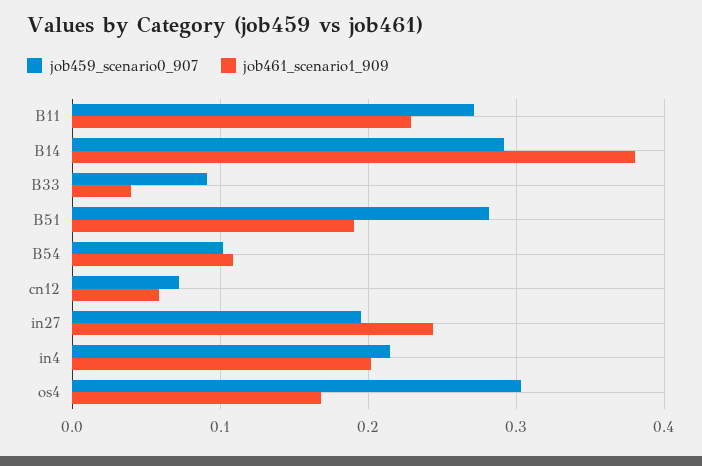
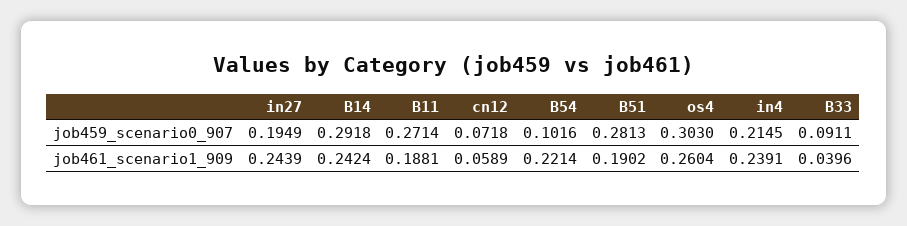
job461_scenario1_909, B11: 0.23 -> 0.1881
job461_scenario1_909, B14: 0.38 -> 0.2424
job461_scenario1_909, B54: 0.11 -> 0.2214
job461_scenario1_909, in4: 0.2 -> 0.2391
job461_scenario1_909, os4: 0.17 -> 0.2604

